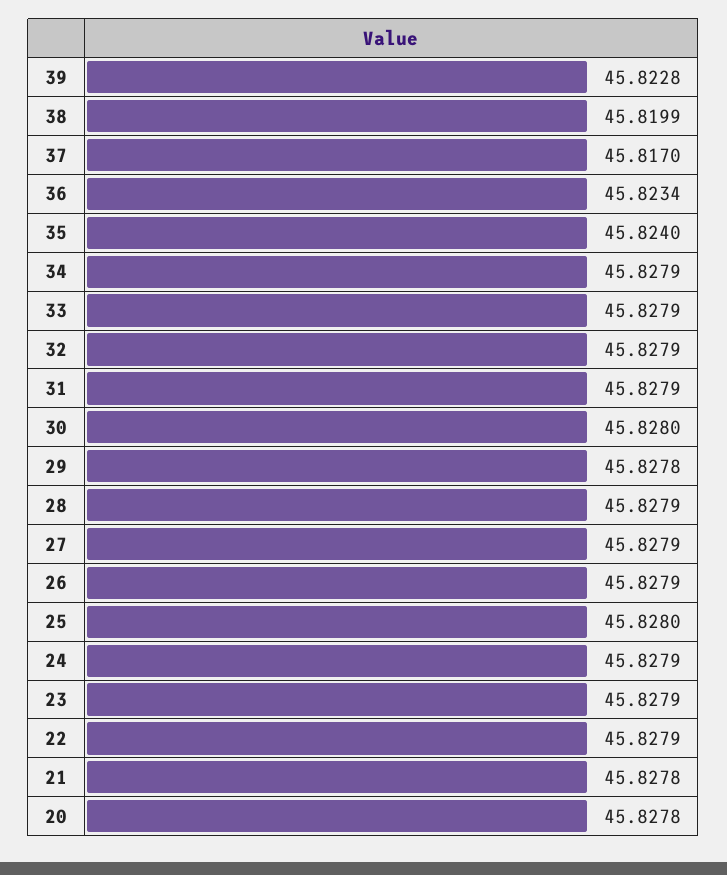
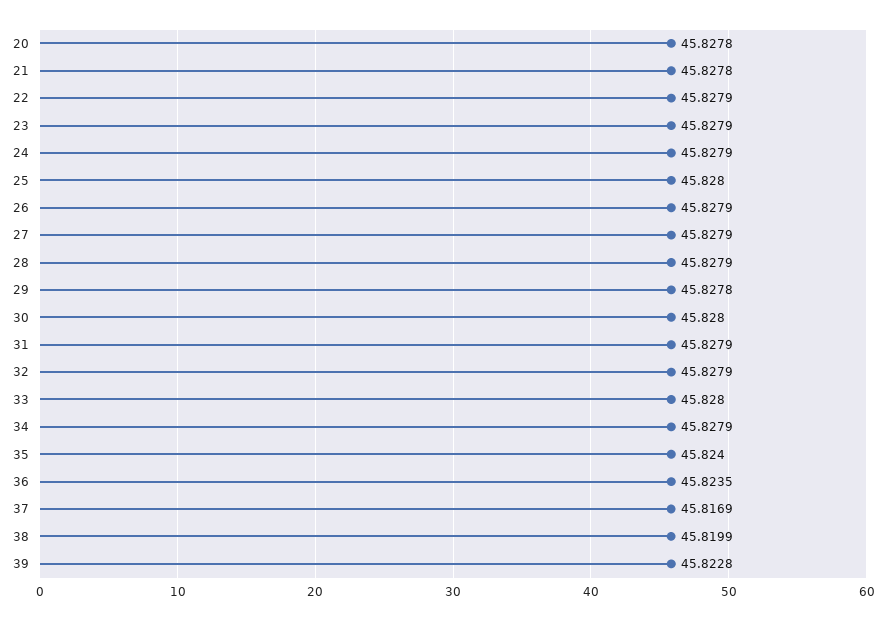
37: 45.817 -> 45.8169
36: 45.8234 -> 45.8235
33: 45.8279 -> 45.828

